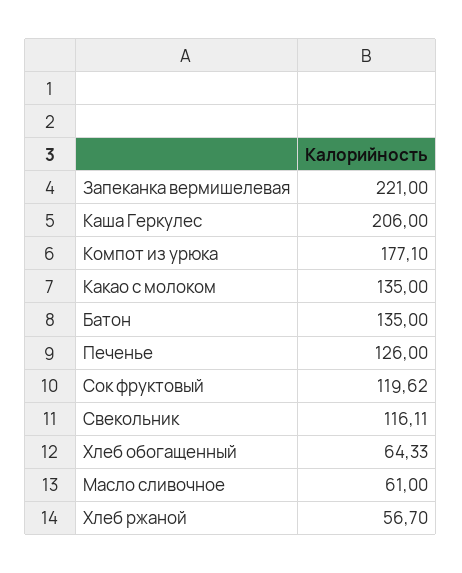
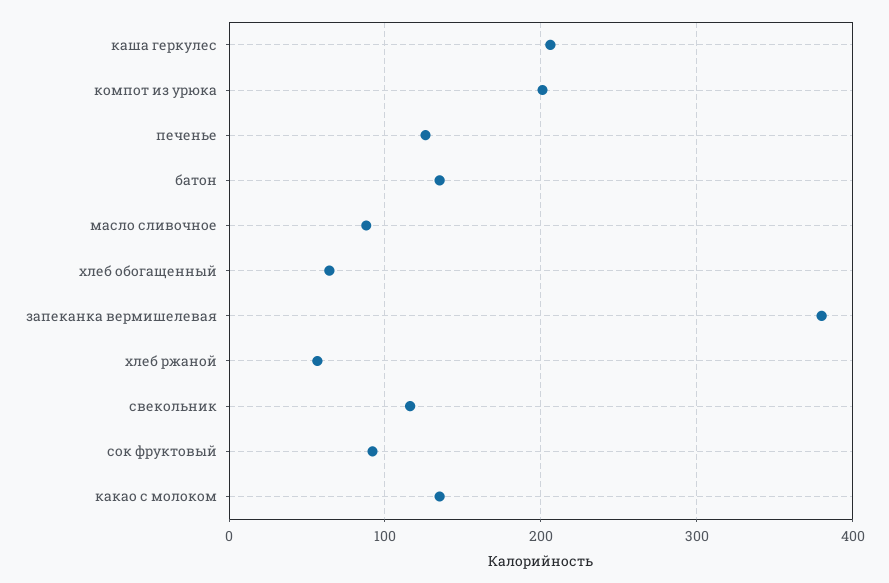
Запеканка вермишелевая: 221 -> 380
Компот из урюка: 177.1 -> 200
Сок фруктовый: 119.62 -> 90
Масло сливочное: 61 -> 90

